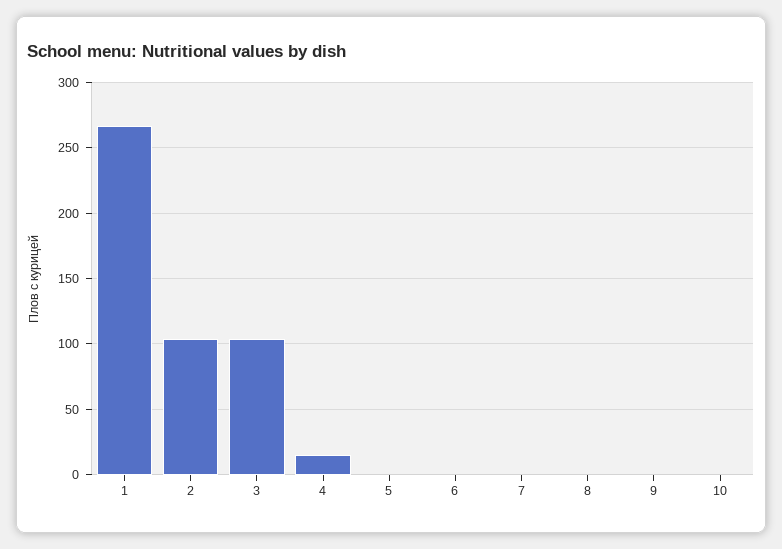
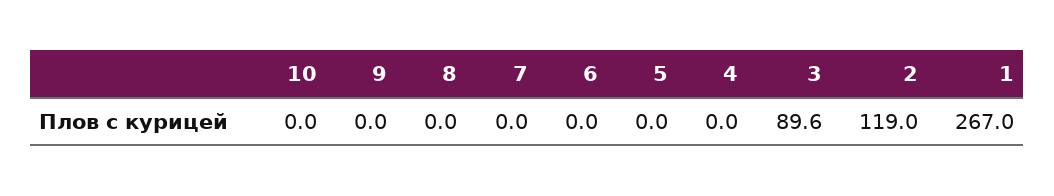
2: 105 -> 119
3: 105 -> 89.6
4: 15 -> 0

